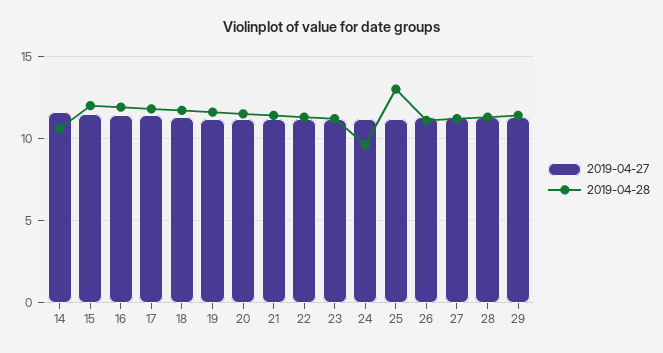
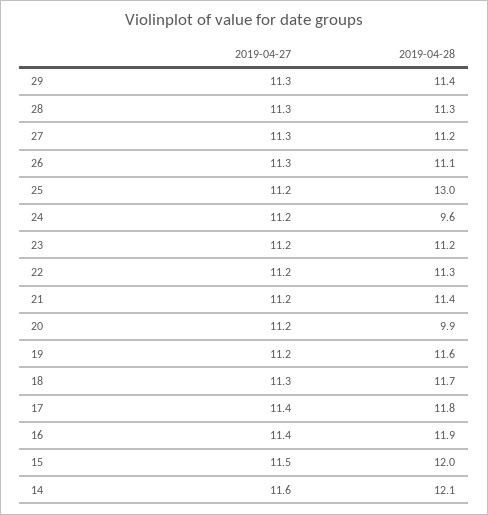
2019-04-28, 14: 10.5 -> 12.1
2019-04-28, 20: 11.5 -> 9.9

